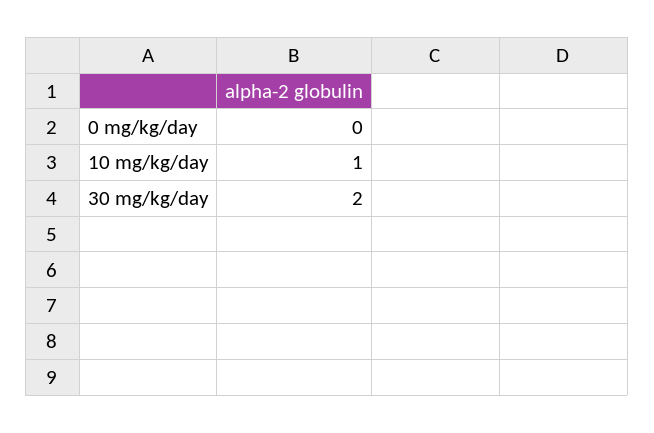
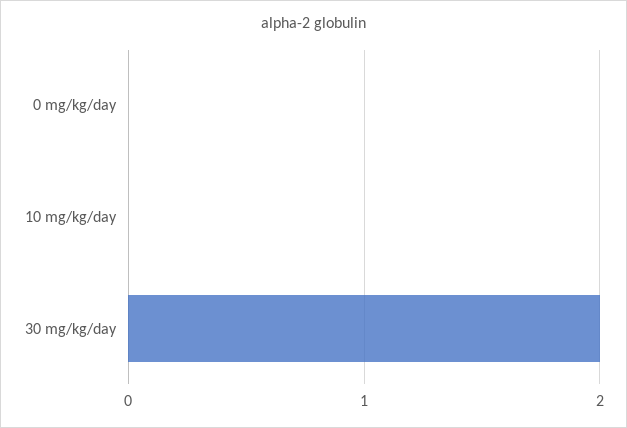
10 mg/kg/day: 1 -> 0

